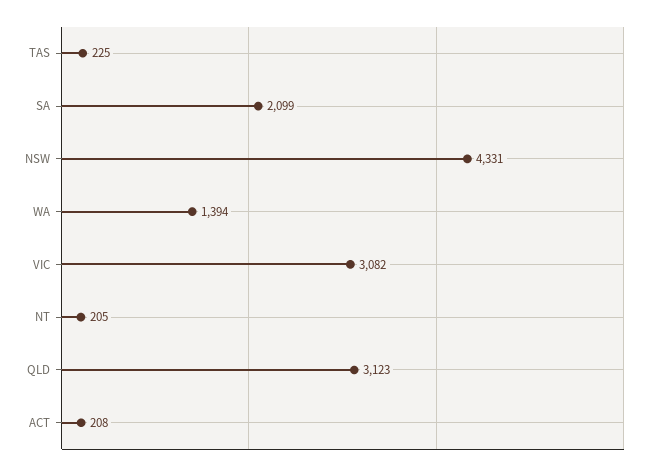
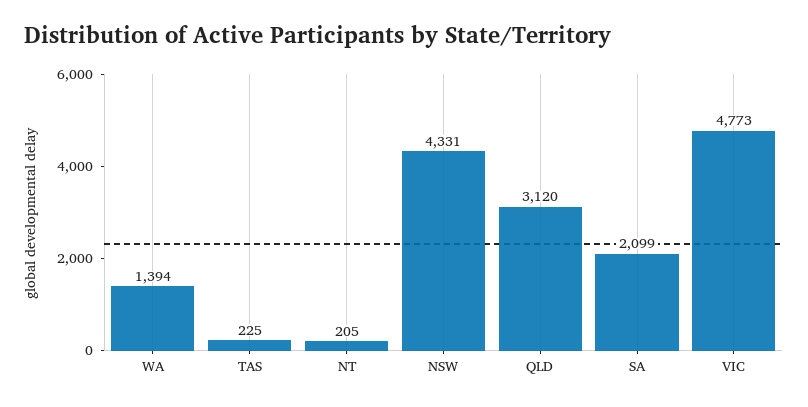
VIC: 3082 -> 4773
QLD: 3123 -> 3120
ACT: 208 -> none

